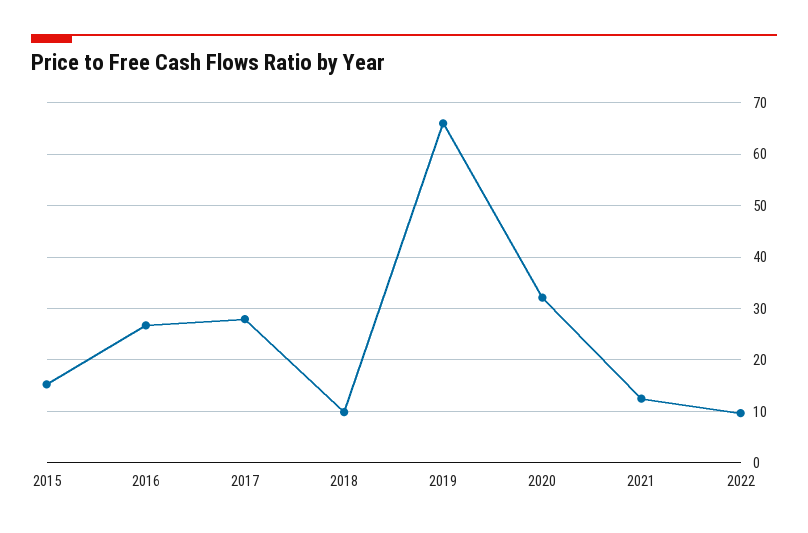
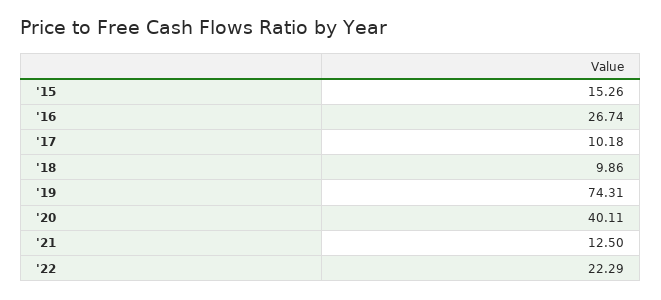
2017: 28 -> 10.18
2019: 66 -> 74.31
2020: 32 -> 40.11
2022: 10 -> 22.29

